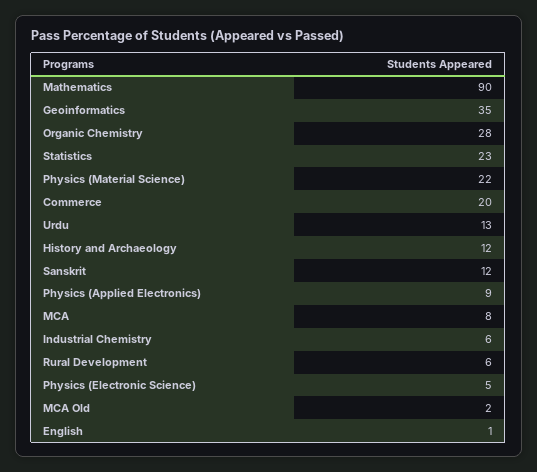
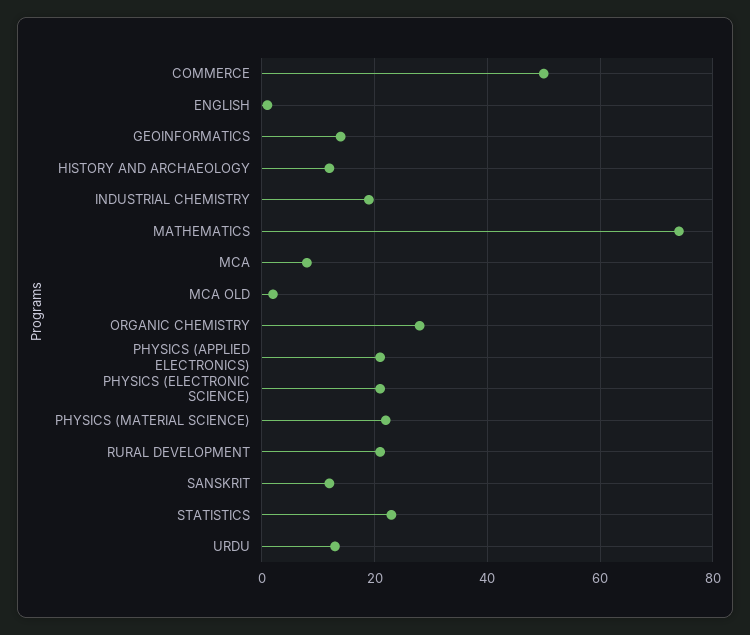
Mathematics: 90 -> 75
Geoinformatics: 35 -> 15
Commerce: 20 -> 50
Physics (Applied Electronics): 9 -> 20
Industrial Chemistry: 6 -> 20
Rural Development: 6 -> 20
Physics (Electronic Science): 5 -> 20

